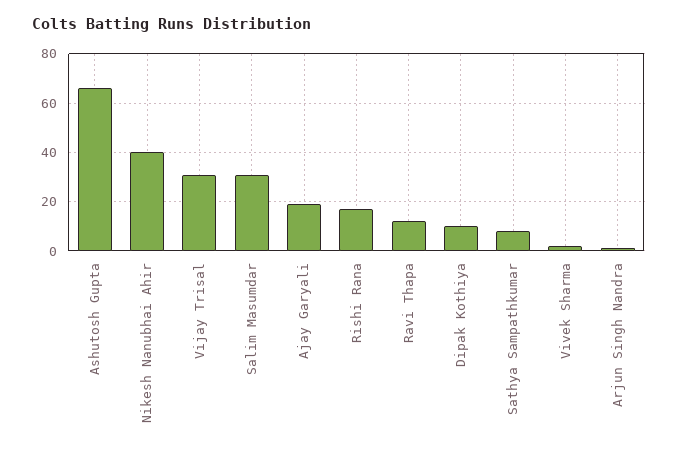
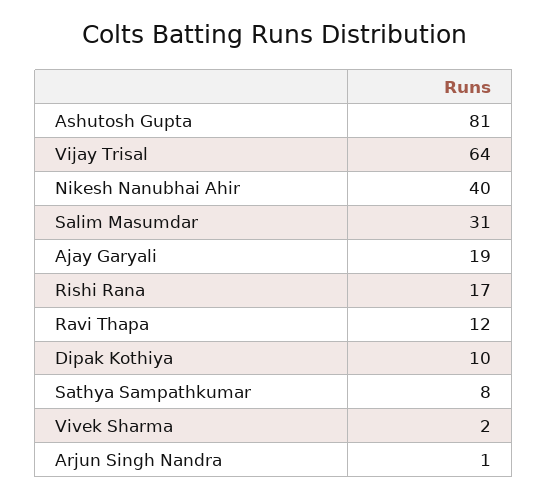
Ashutosh Gupta: 65 -> 81
Vijay Trisal: 30 -> 64

